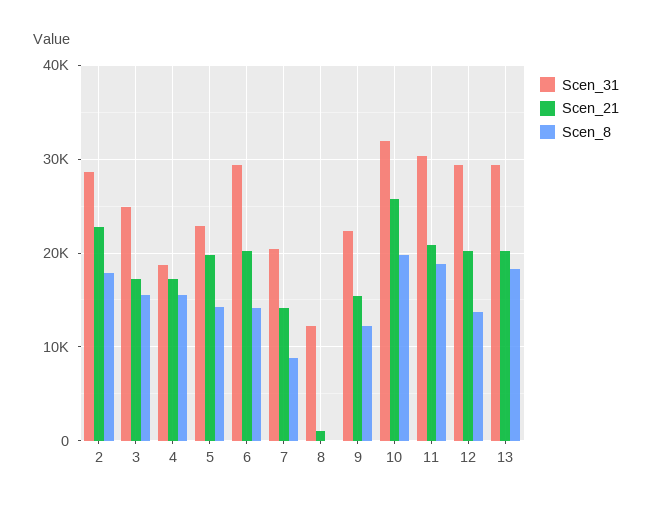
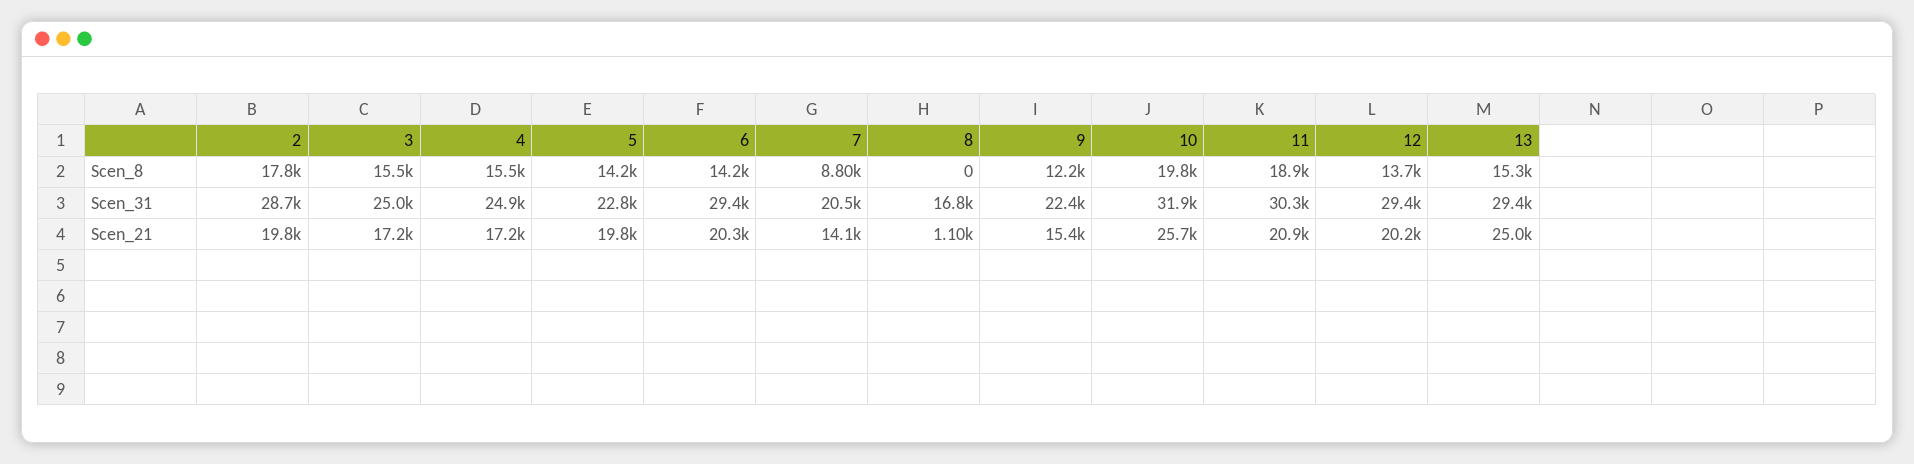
Scen_21, 2: 23000 -> 19800
Scen_31, 4: 19000 -> 24900
Scen_31, 8: 12000 -> 16800
Scen_21, 13: 20000 -> 25000
Scen_8, 13: 18000 -> 15300

